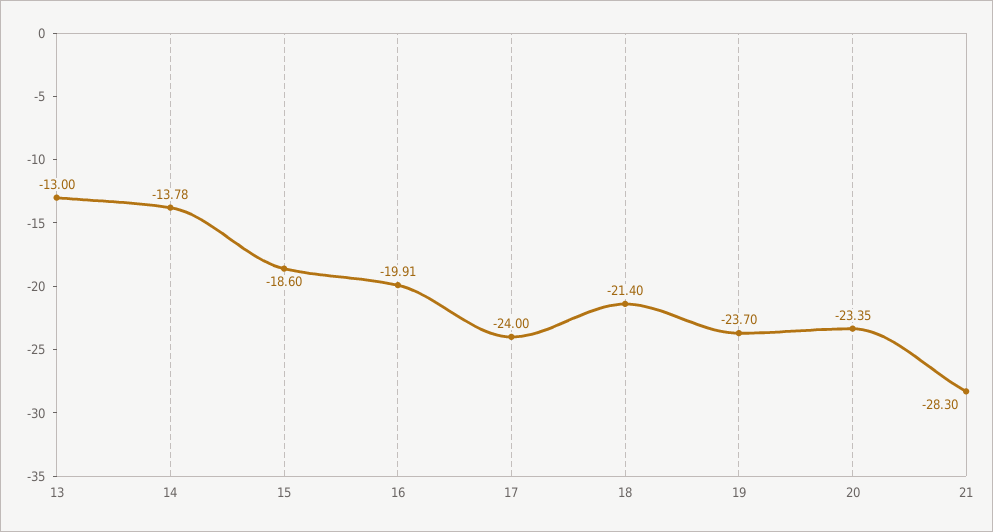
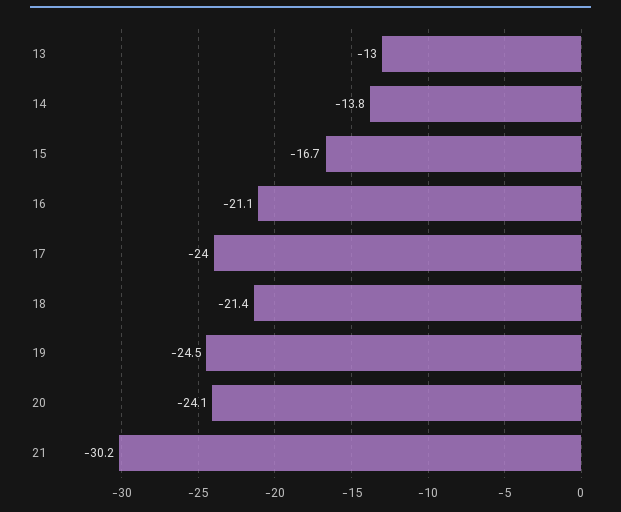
15: -18.6 -> -16.7
16: -19.91 -> -21.1
19: -23.7 -> -24.5
20: -23.35 -> -24.1
21: -28.3 -> -30.2

